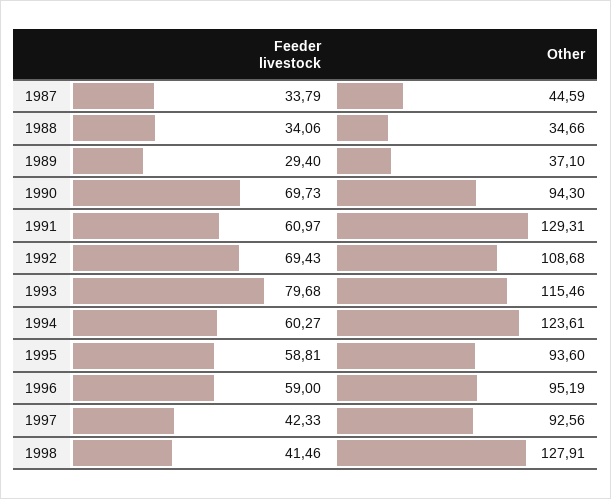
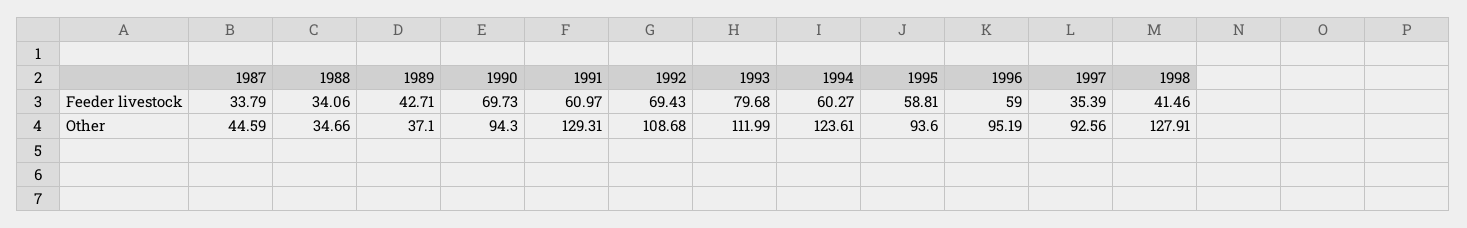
Feeder livestock, 1989: 29.4 -> 42.71
Other, 1993: 115.46 -> 111.99
Feeder livestock, 1997: 42.33 -> 35.39

